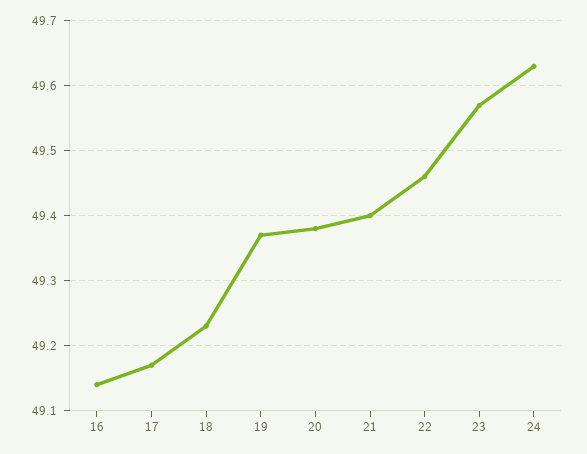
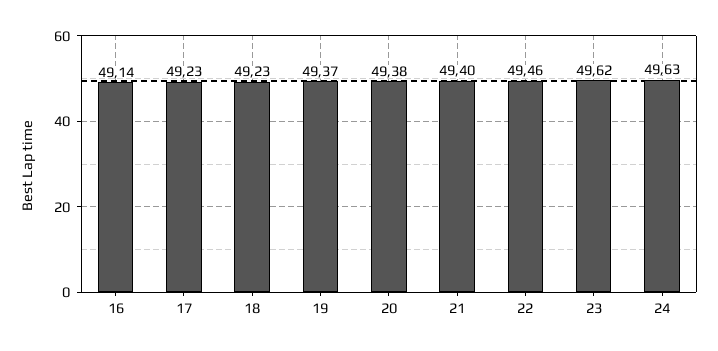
17: 49.17 -> 49.23
23: 49.57 -> 49.62

